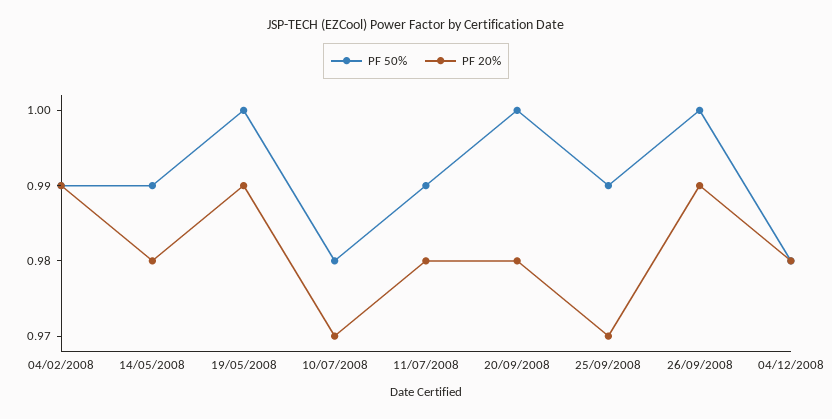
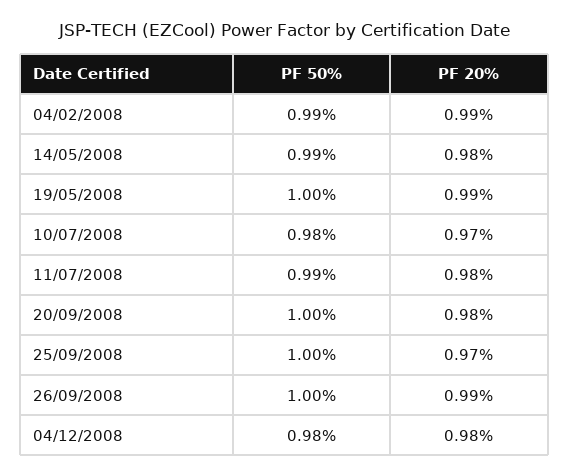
PF 50%, 25/09/2008: 0.99 -> 1

